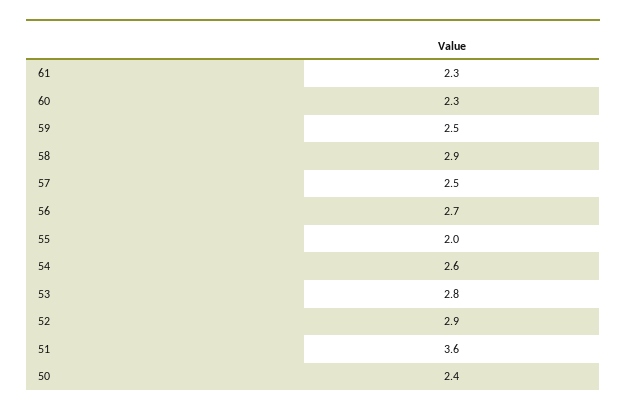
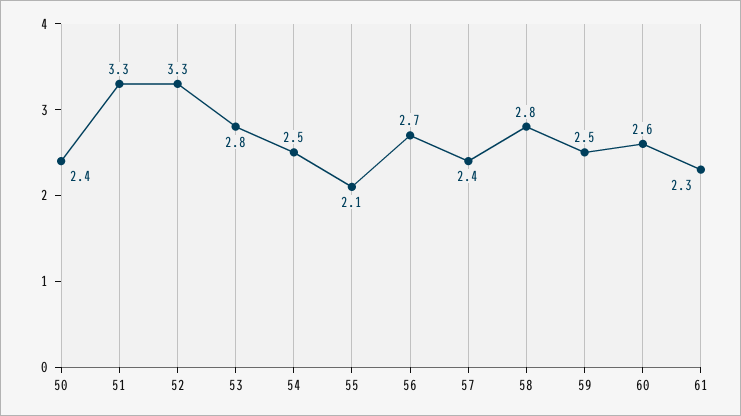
60: 2.3 -> 2.6
58: 2.9 -> 2.8
57: 2.5 -> 2.4
55: 2 -> 2.1
54: 2.6 -> 2.5
52: 2.9 -> 3.3
51: 3.6 -> 3.3

